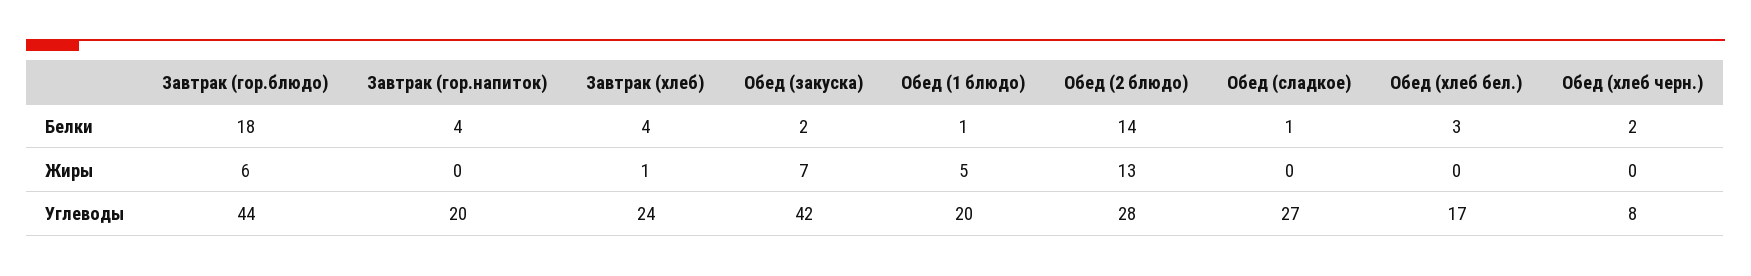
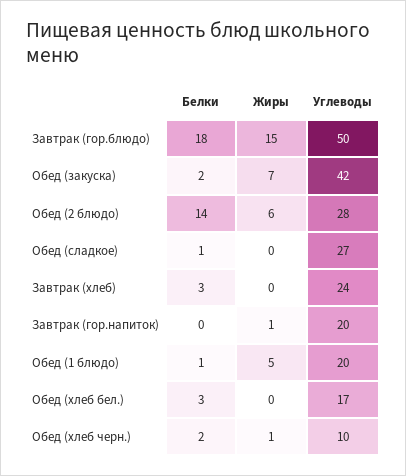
Завтрак (гор.напиток), Белки: 4 -> 0
Завтрак (хлеб), Белки: 4 -> 3
Завтрак (гор.блюдо), Жиры: 6 -> 15
Завтрак (гор.напиток), Жиры: 0 -> 1
Завтрак (хлеб), Жиры: 1 -> 0
Обед (2 блюдо), Жиры: 13 -> 6
Обед (хлеб черн.), Жиры: 0 -> 1
Завтрак (гор.блюдо), Углеводы: 44 -> 50
Обед (хлеб черн.), Углеводы: 8 -> 10

